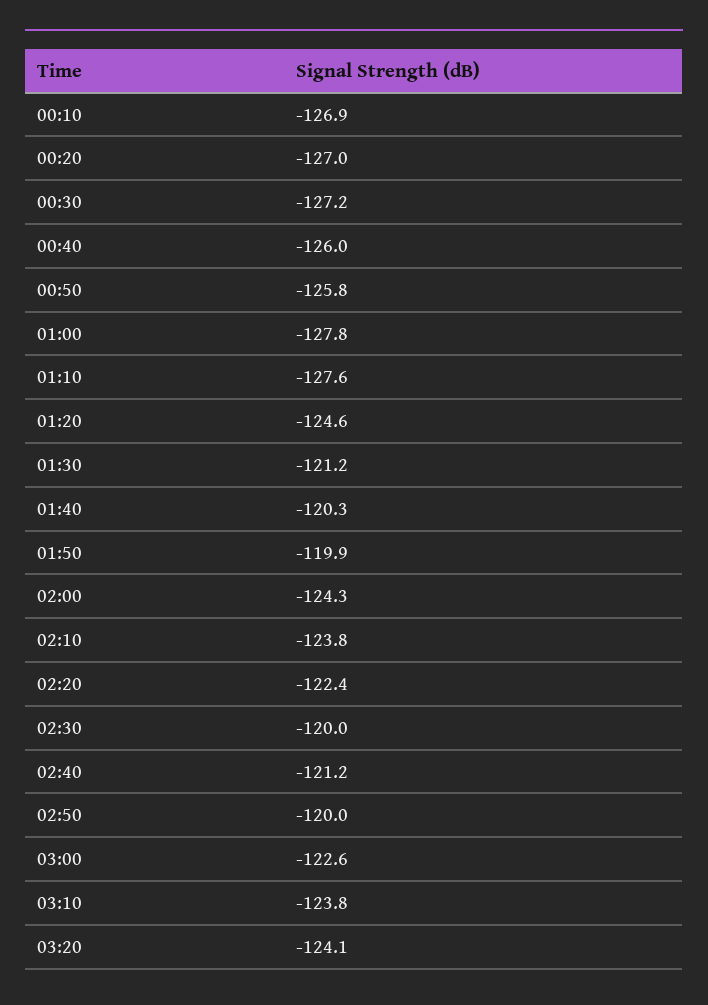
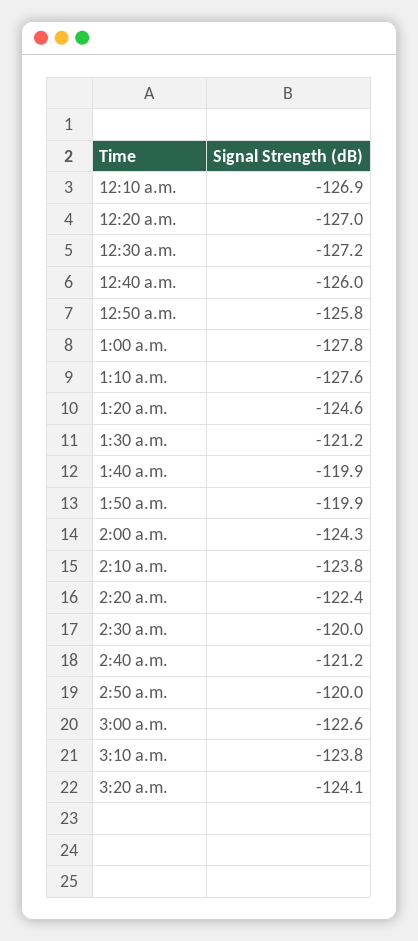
01:40: -120.3 -> -119.9

